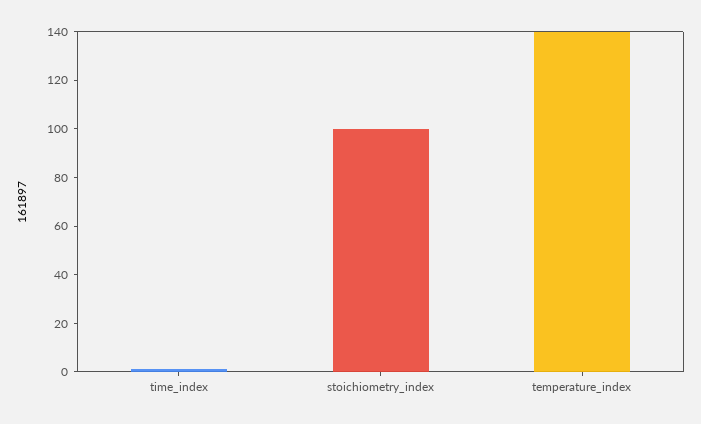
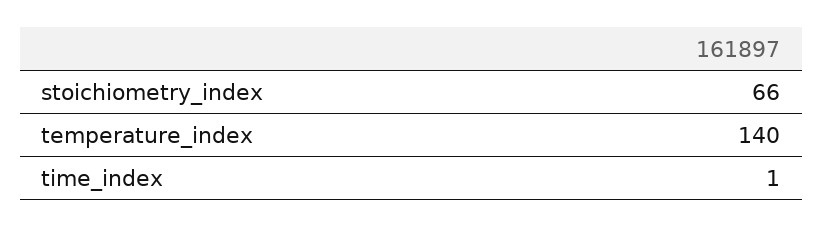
stoichiometry_index: 100 -> 66

